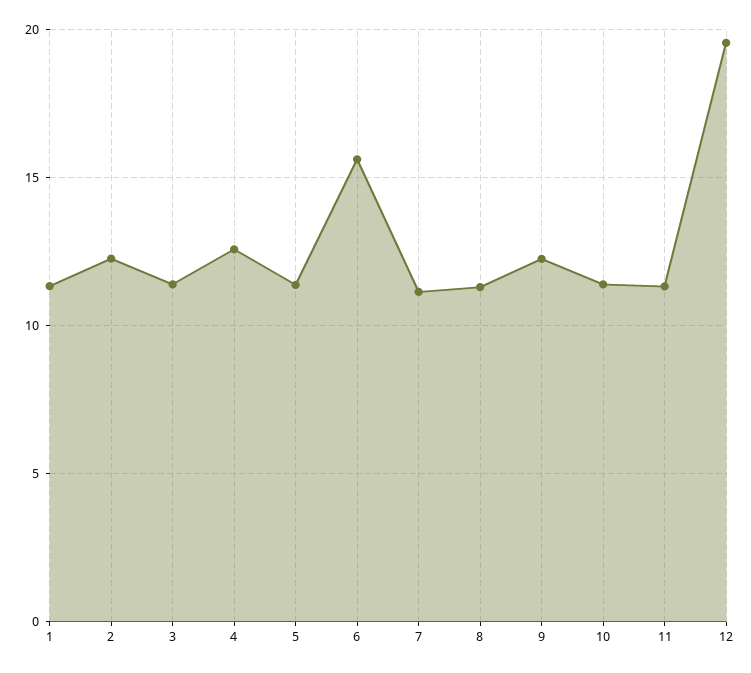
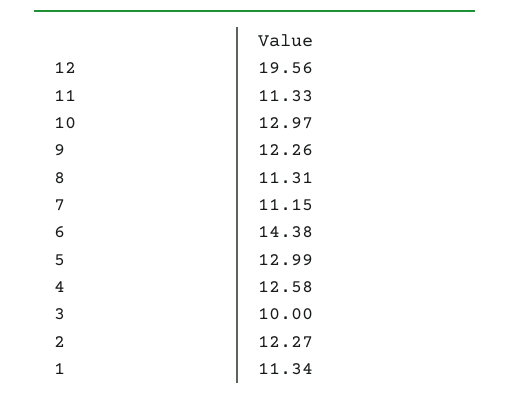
3: 11.5 -> 10
5: 11.5 -> 12.99
6: 15.5 -> 14.38
10: 11.5 -> 12.97

